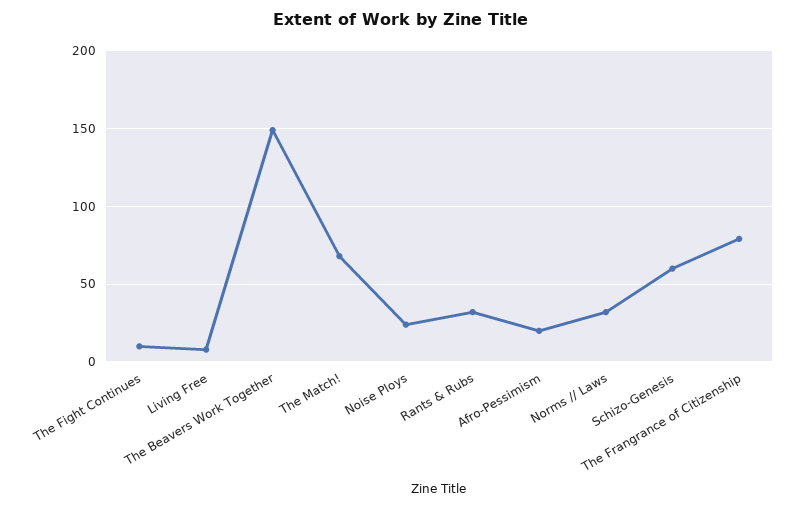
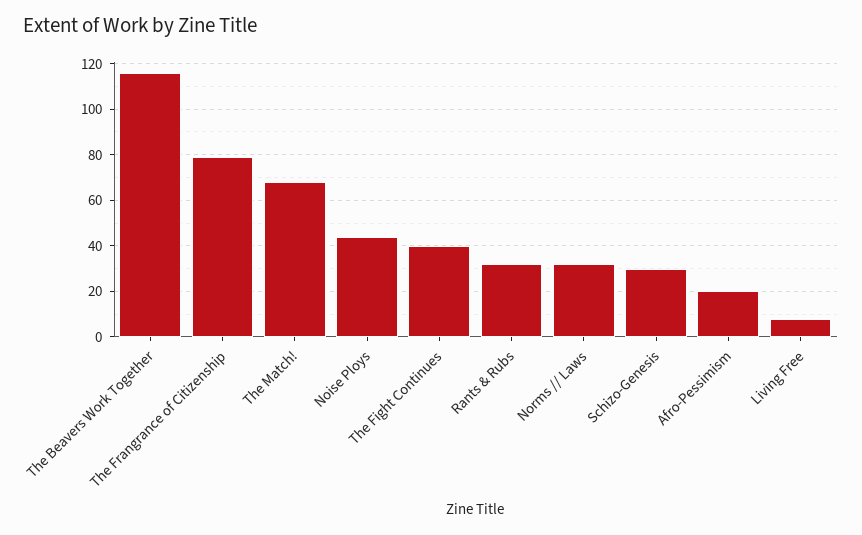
The Fight Continues: 10 -> 40
The Beavers Work Together: 150 -> 115
Noise Ploys: 25 -> 45
Schizo-Genesis: 60 -> 30

